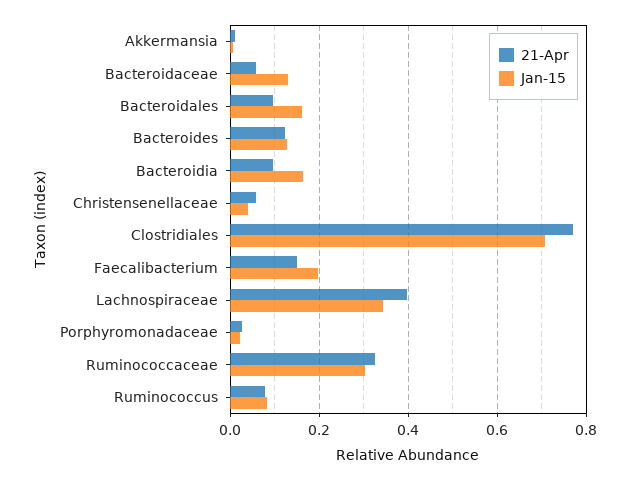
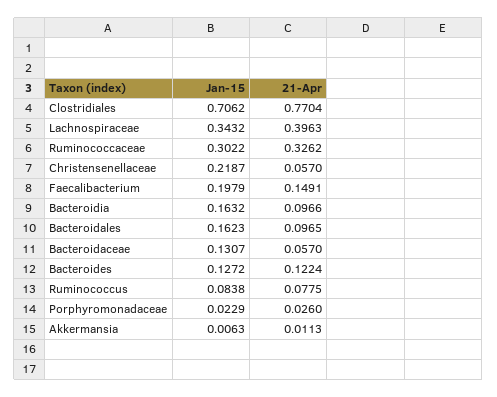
Jan-15, Christensenellaceae: 0.04 -> 0.2187

